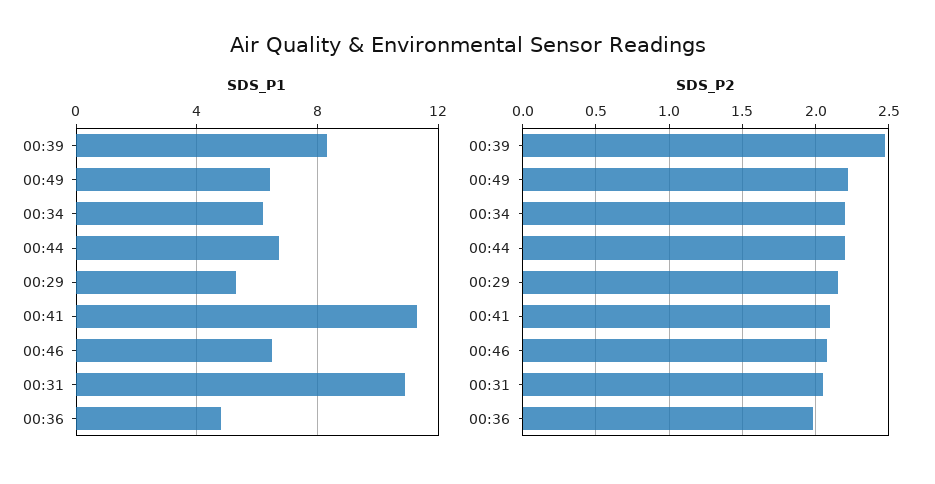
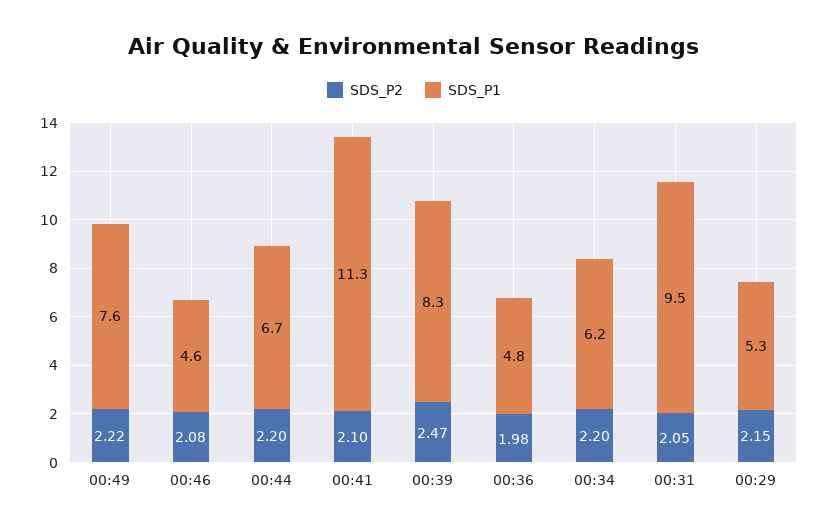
SDS_P1, 00:49: 6.5 -> 7.6
SDS_P1, 00:46: 6.5 -> 4.6
SDS_P1, 00:31: 11 -> 9.5

